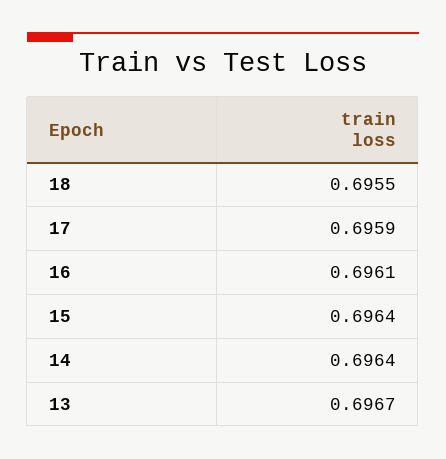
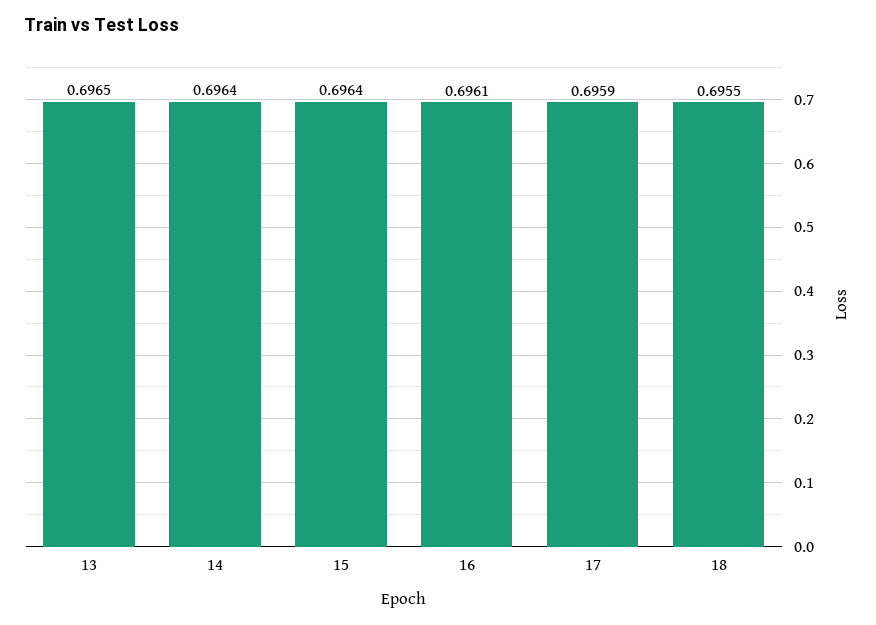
13: 0.6967 -> 0.6965

